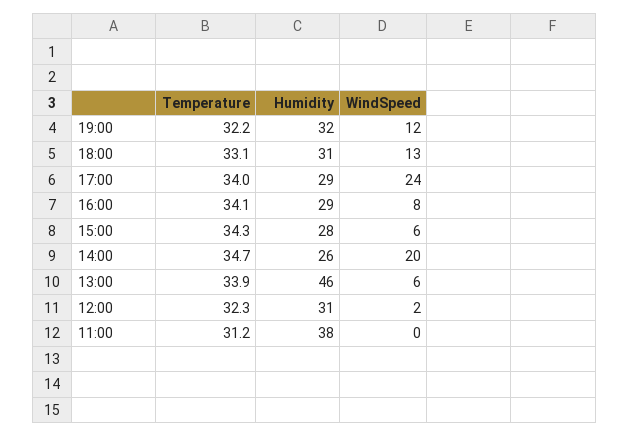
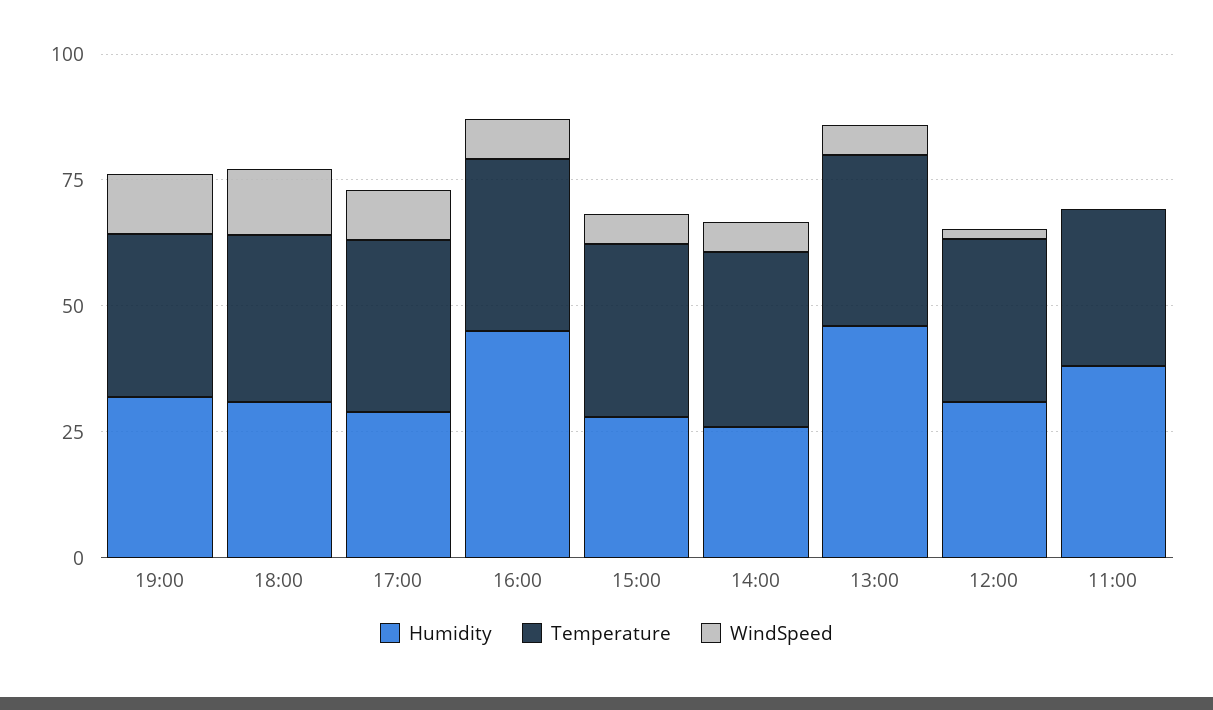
WindSpeed, 17:00: 24 -> 10
Humidity, 16:00: 29 -> 45
WindSpeed, 14:00: 20 -> 5

